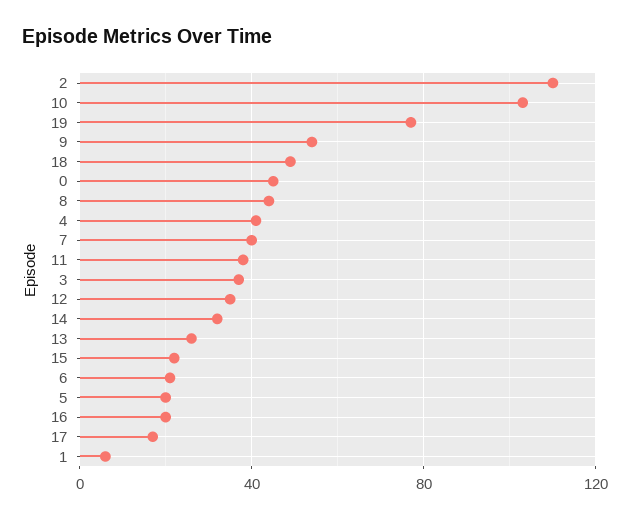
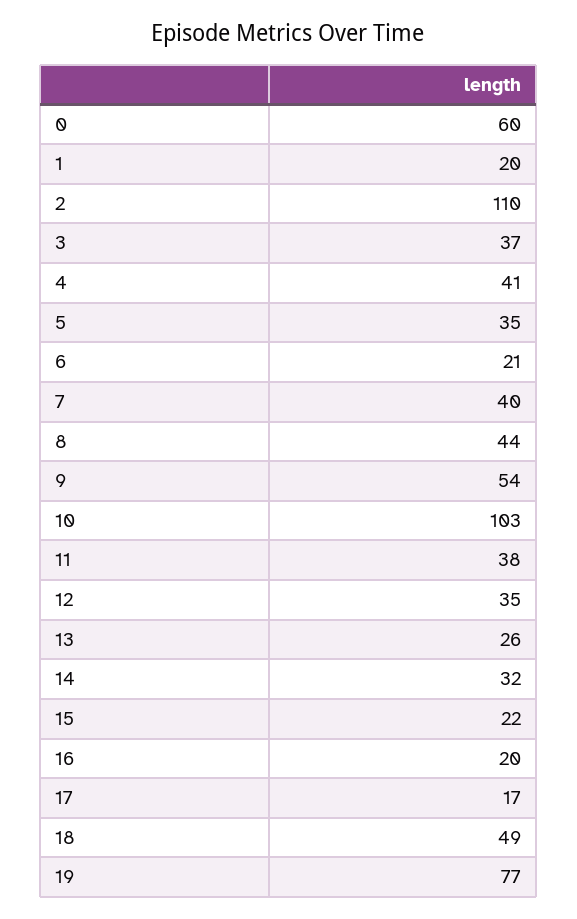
0: 45 -> 60
5: 20 -> 35
1: 5 -> 20

